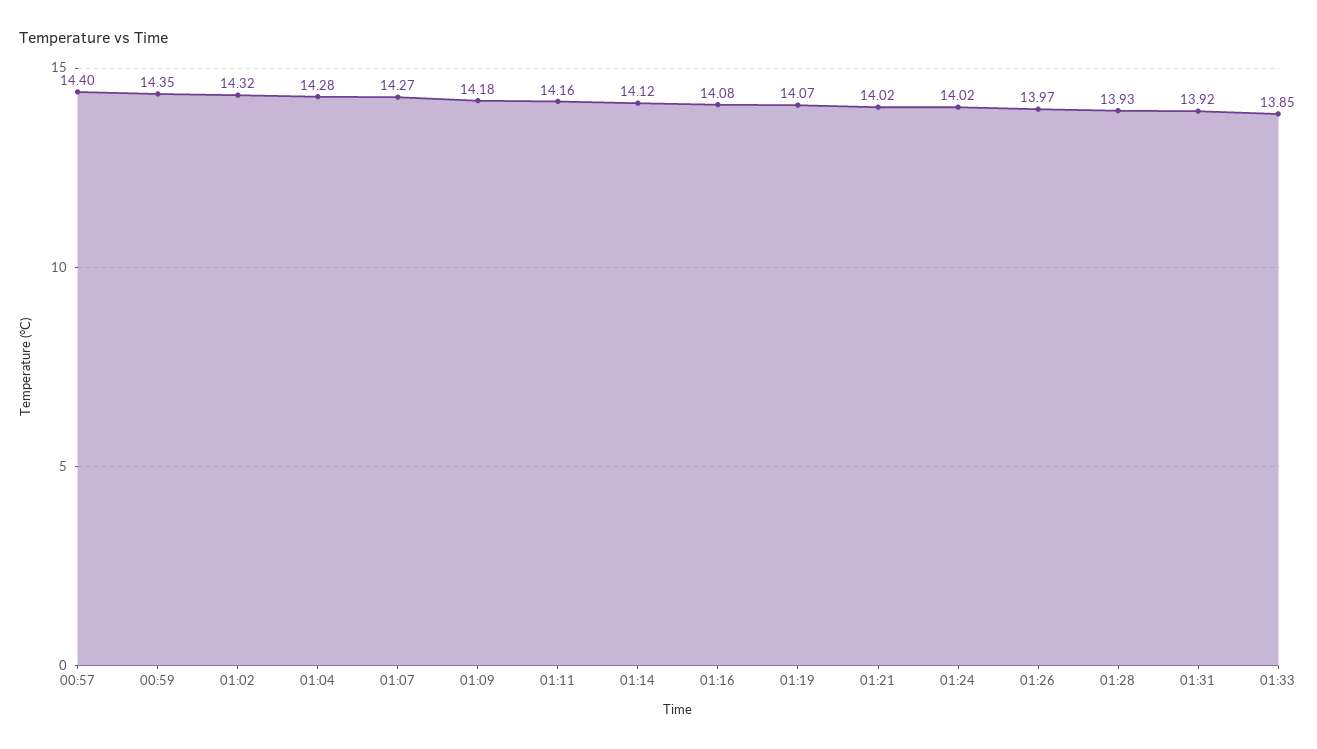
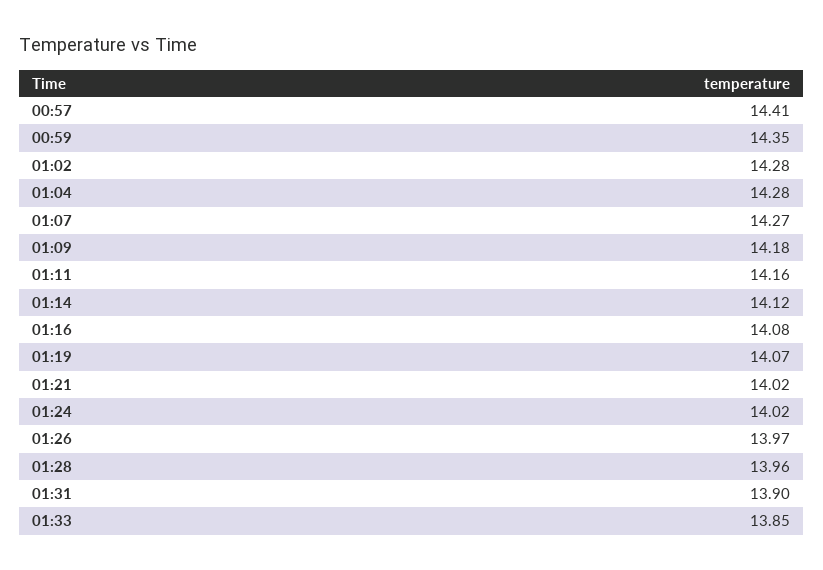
00:57: 14.4 -> 14.41
01:02: 14.32 -> 14.28
01:28: 13.93 -> 13.96
01:31: 13.92 -> 13.9

